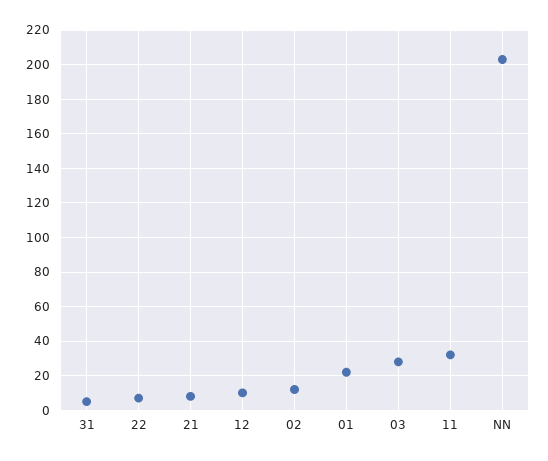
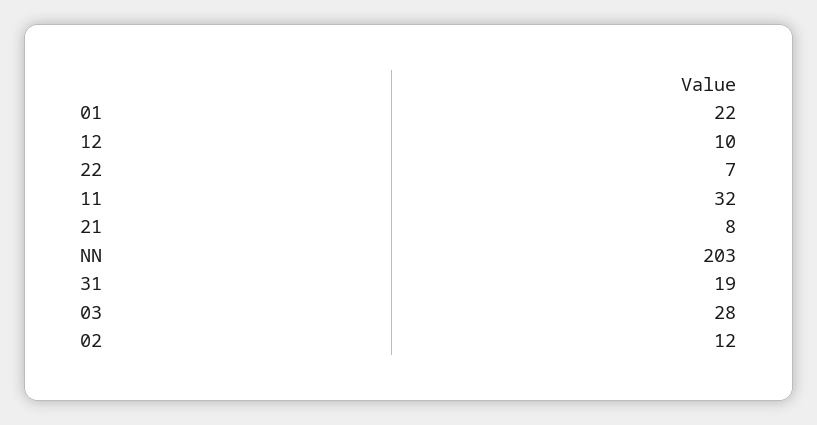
31: 5 -> 19

